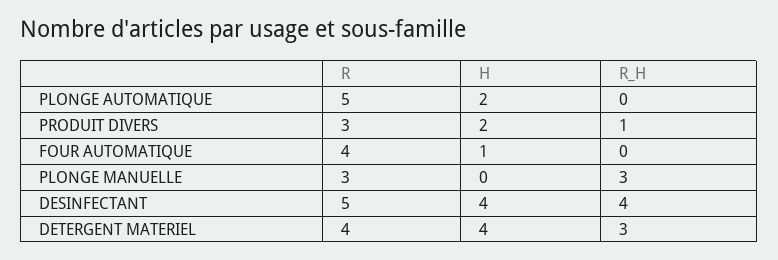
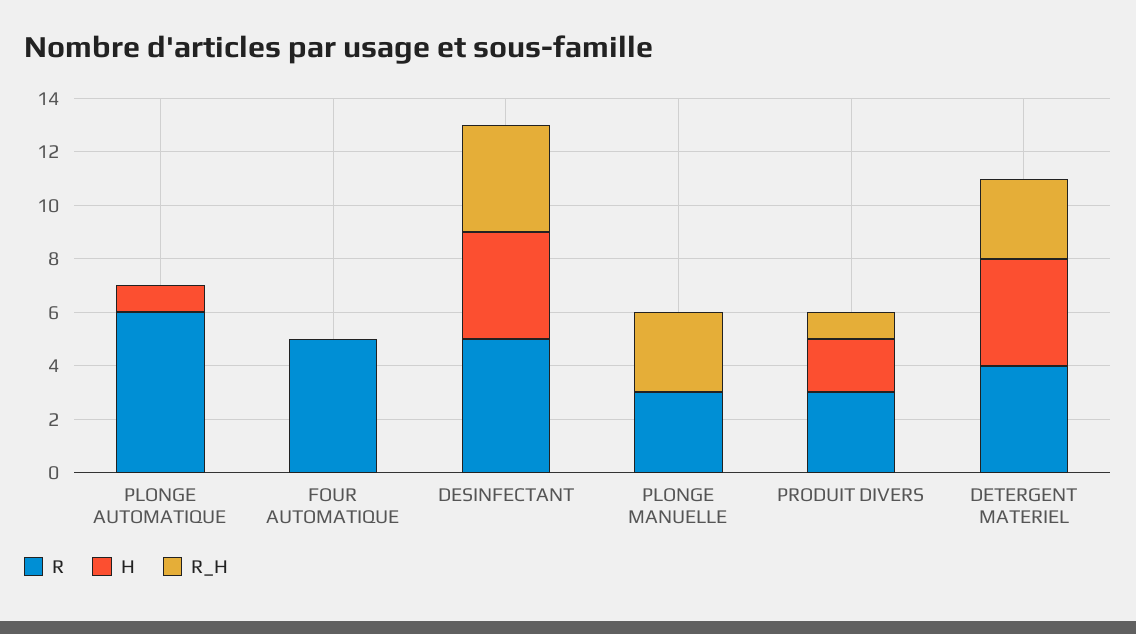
R, PLONGE AUTOMATIQUE: 5 -> 6
H, PLONGE AUTOMATIQUE: 2 -> 1
R, FOUR AUTOMATIQUE: 4 -> 5
H, FOUR AUTOMATIQUE: 1 -> 0

